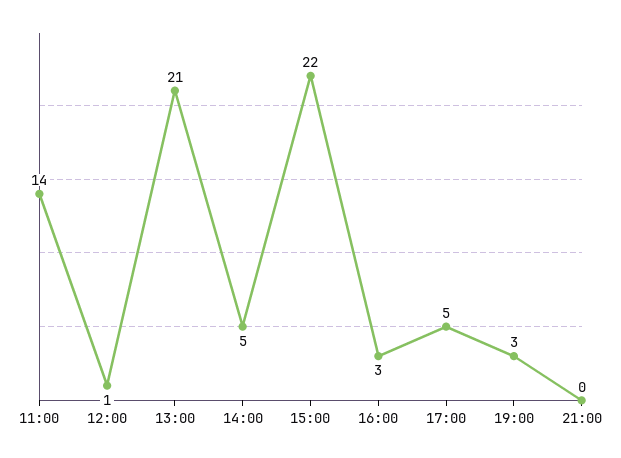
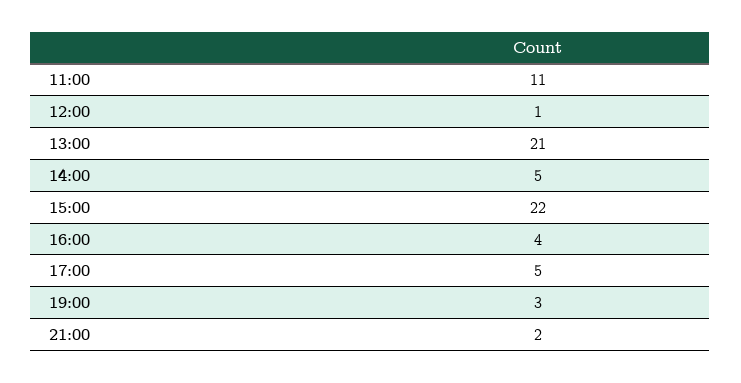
11:00: 14 -> 11
16:00: 3 -> 4
21:00: 0 -> 2

